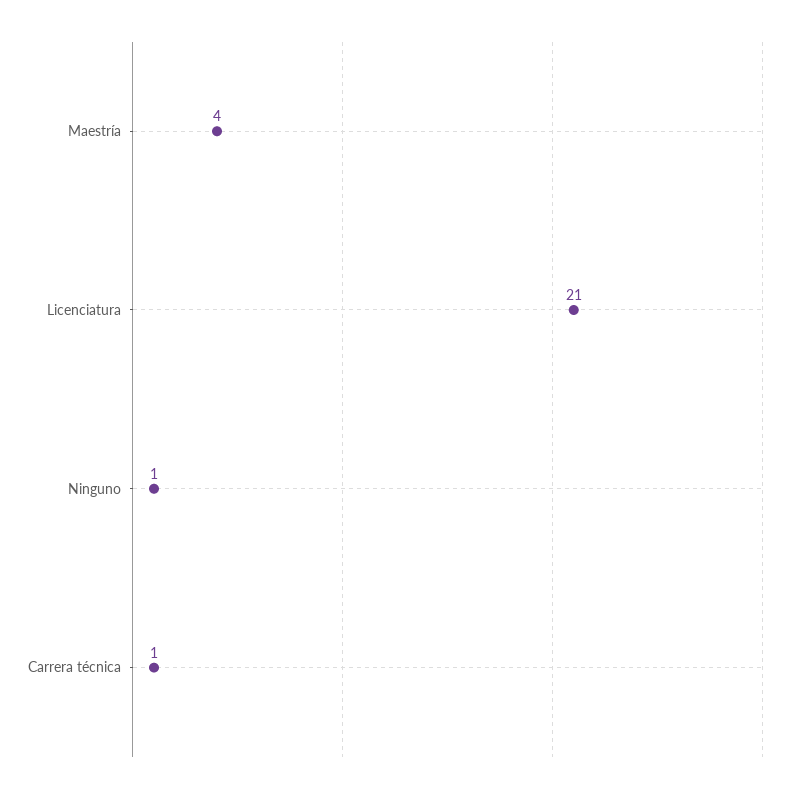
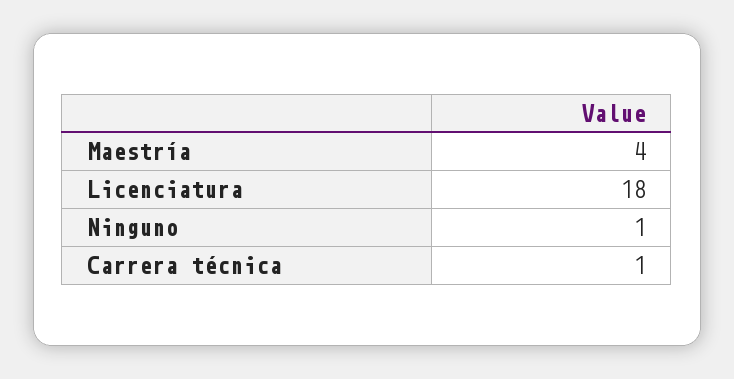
Licenciatura: 21 -> 18

